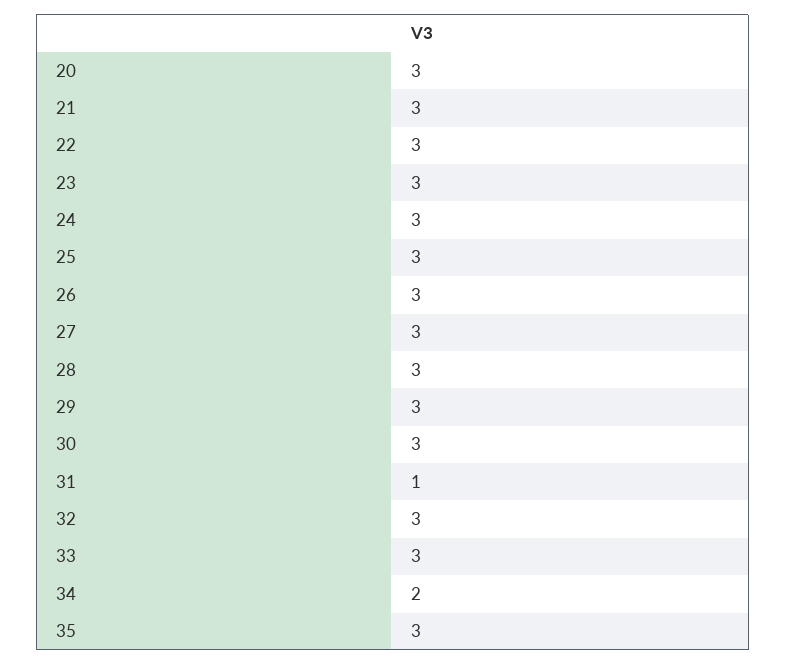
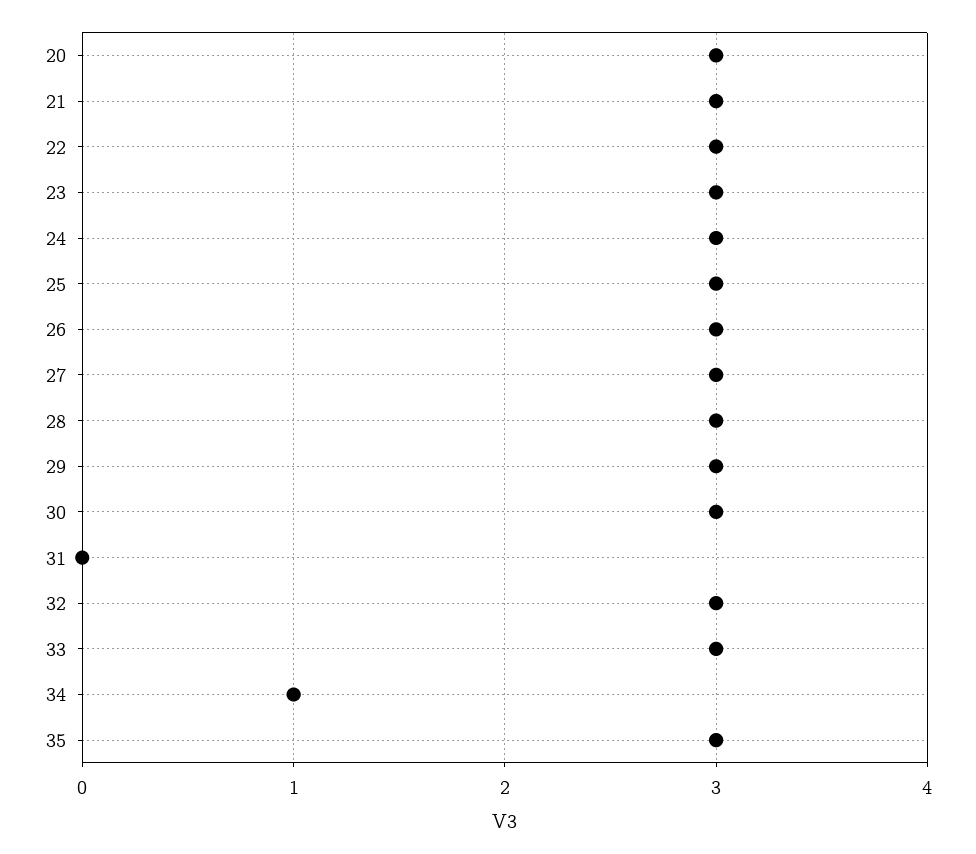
31: 1 -> 0
34: 2 -> 1

